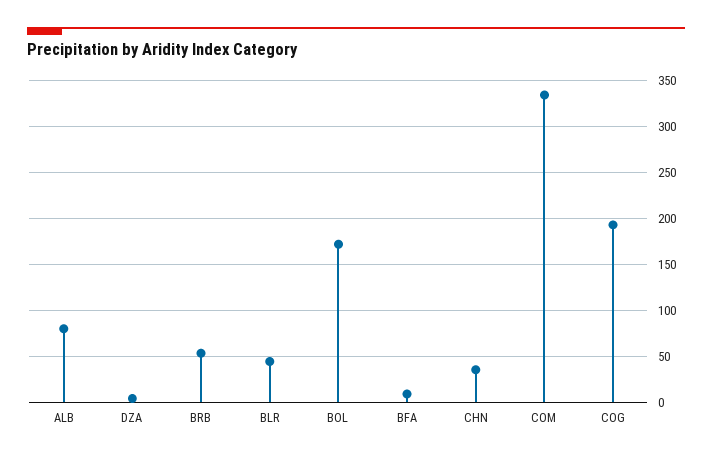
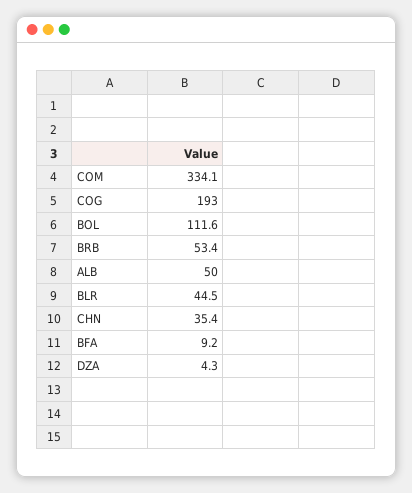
ALB: 80 -> 50
BOL: 170 -> 111.6

